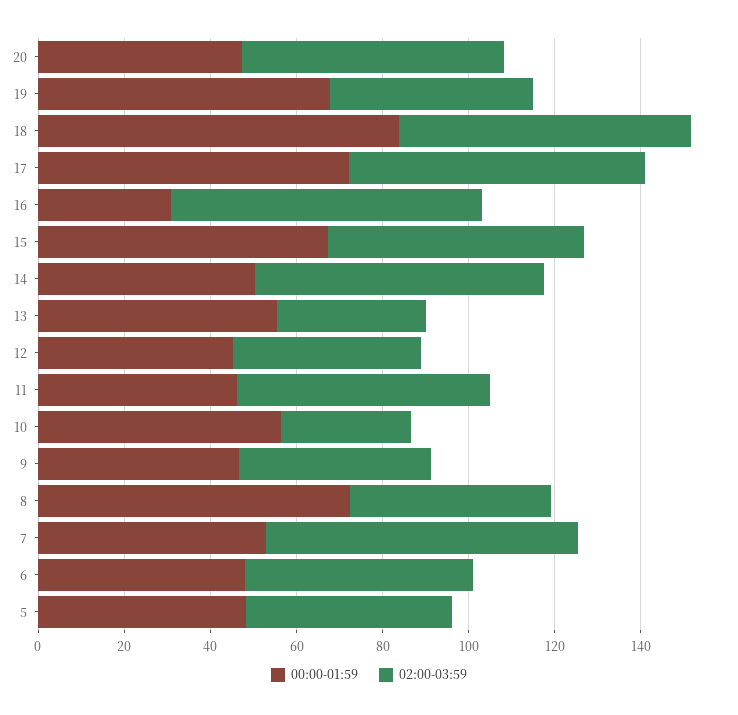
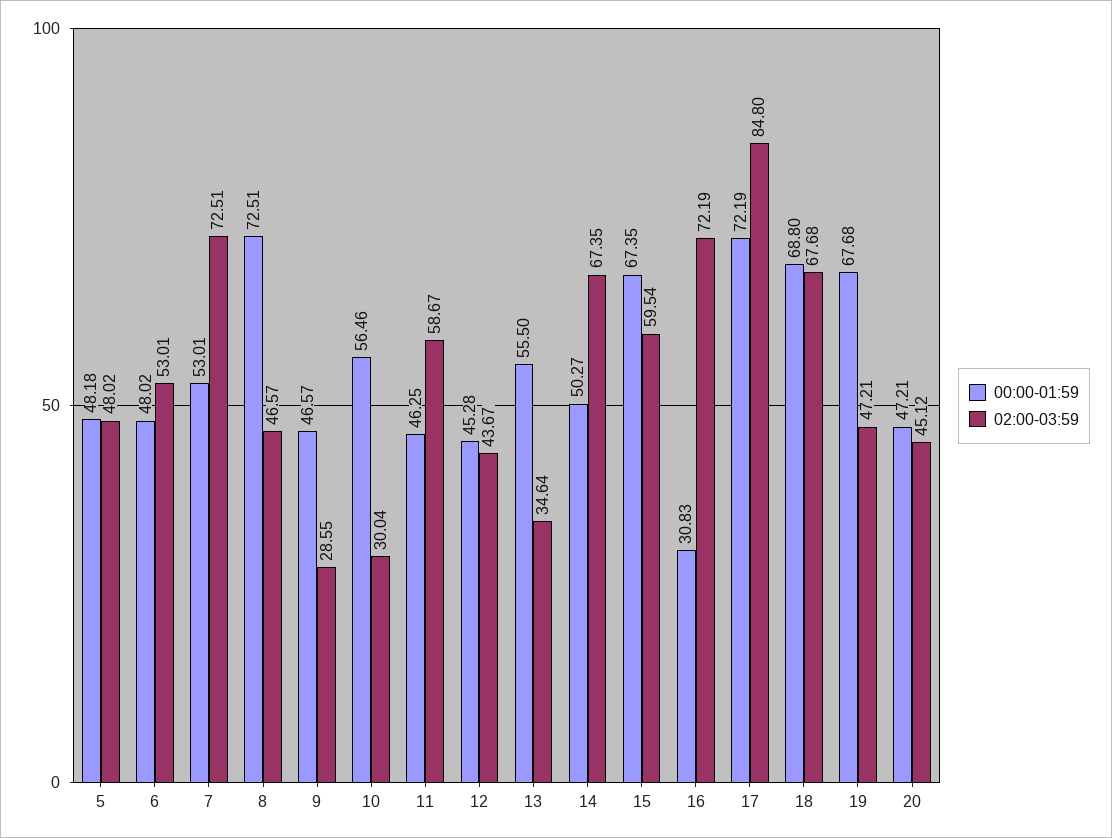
02:00-03:59, 20: 60 -> 45.12
00:00-01:59, 18: 85 -> 68.8
02:00-03:59, 17: 70 -> 84.8
02:00-03:59, 9: 45 -> 28.55

